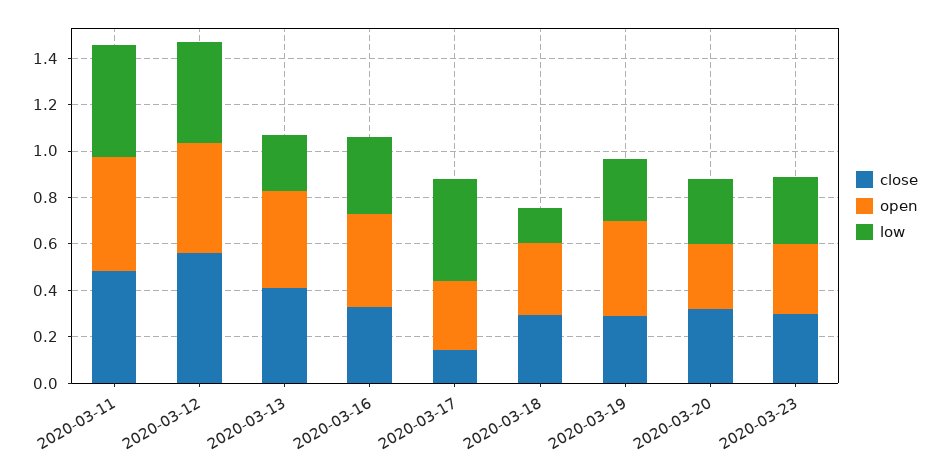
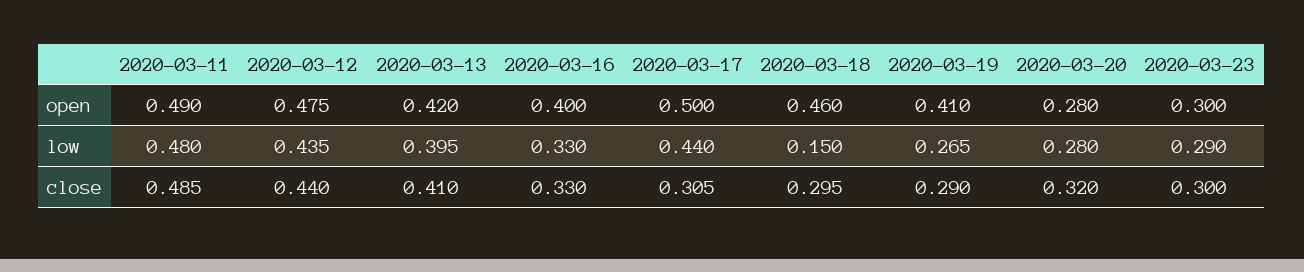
close, 2020-03-12: 0.55 -> 0.44
low, 2020-03-13: 0.25 -> 0.395
close, 2020-03-17: 0.15 -> 0.305
open, 2020-03-17: 0.3 -> 0.5
open, 2020-03-18: 0.3 -> 0.46

